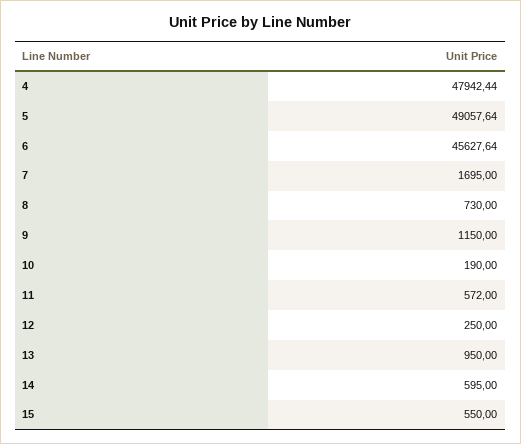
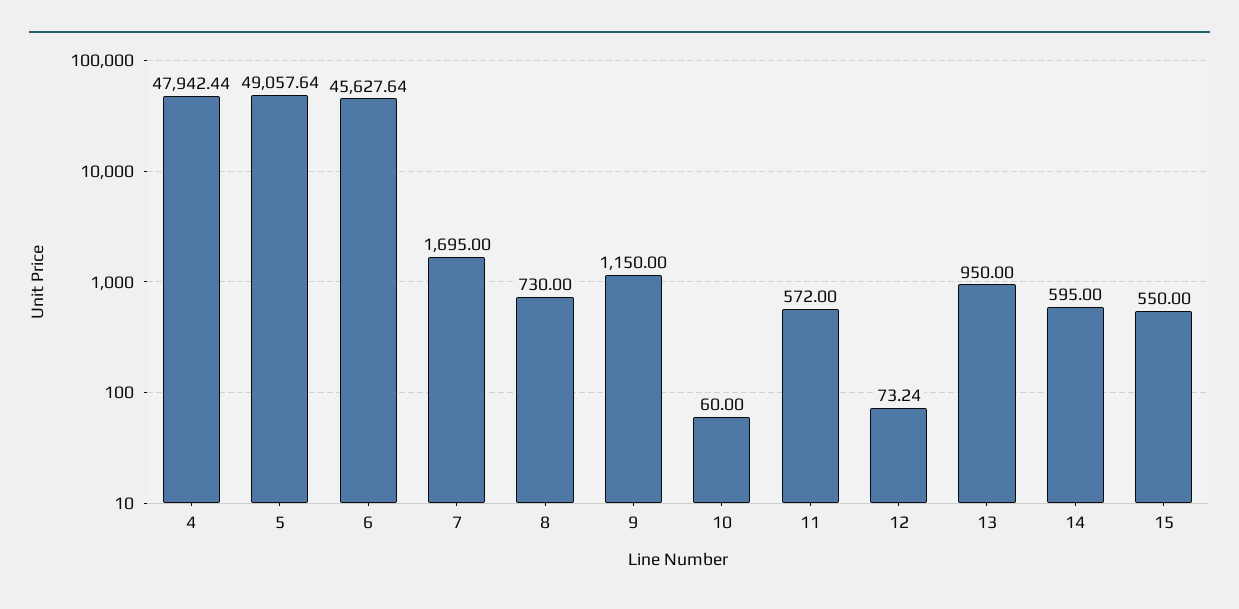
10: 190 -> 60
12: 250 -> 73.24

